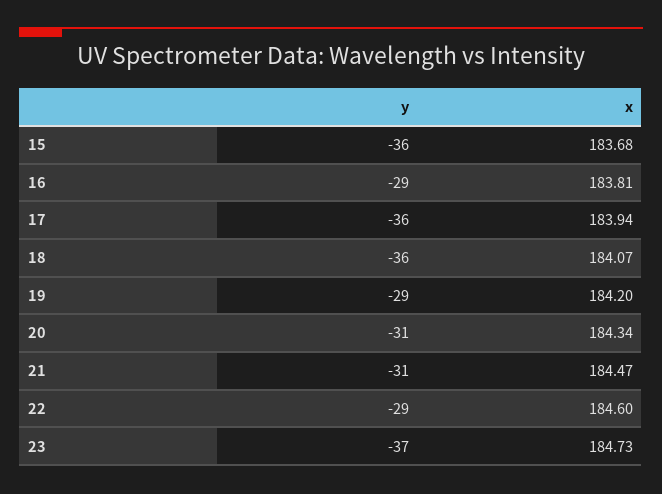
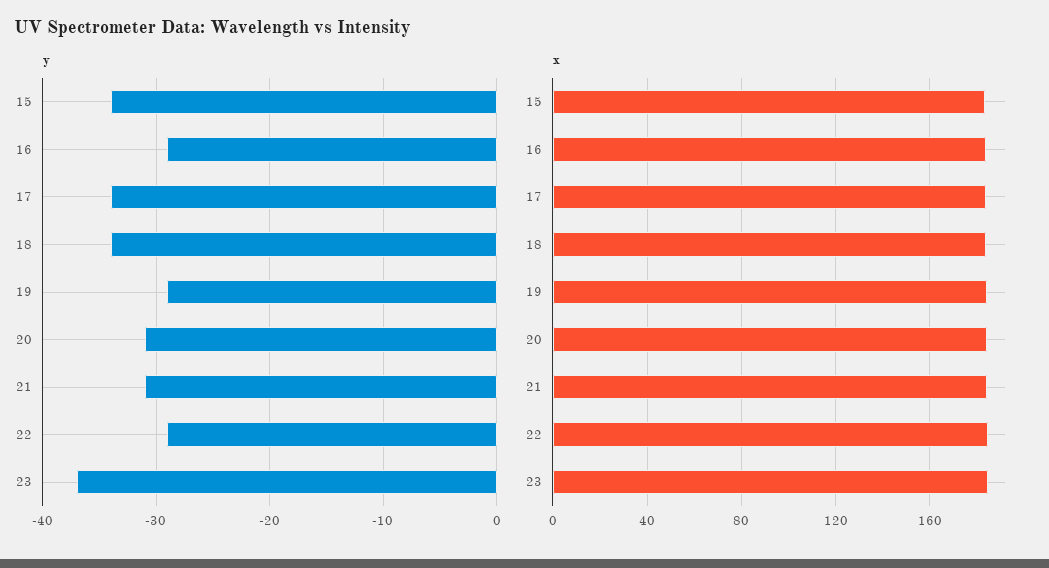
y, 15: -36 -> -34
y, 17: -36 -> -34
y, 18: -36 -> -34

